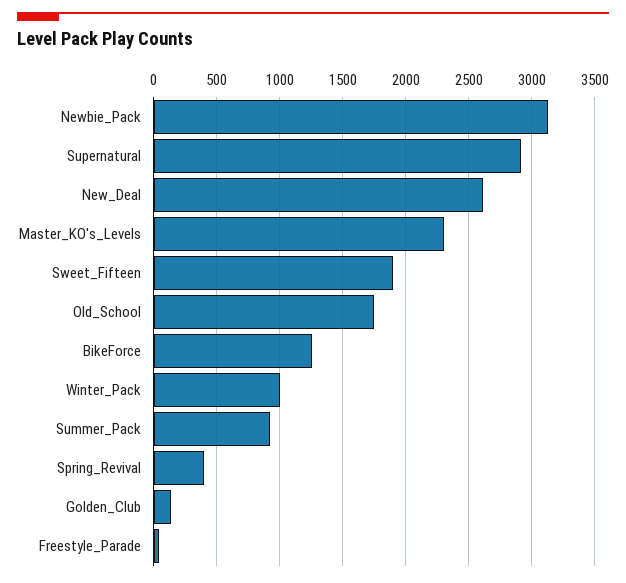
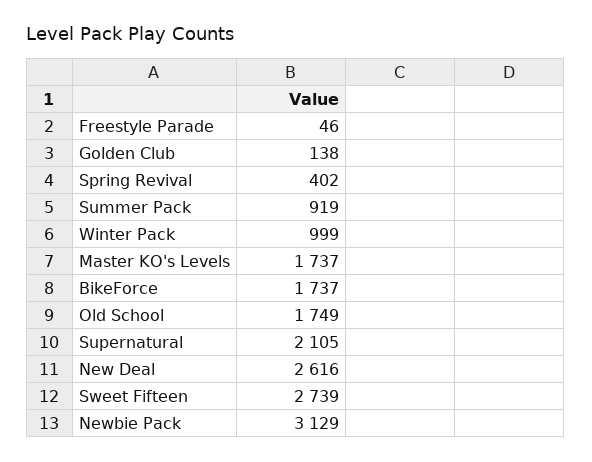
Supernatural: 2900 -> 2105
Master_KO's_Levels: 2300 -> 1737
Sweet_Fifteen: 1900 -> 2739
BikeForce: 1250 -> 1737

